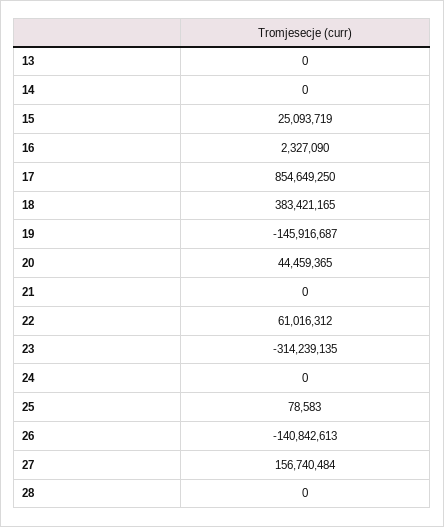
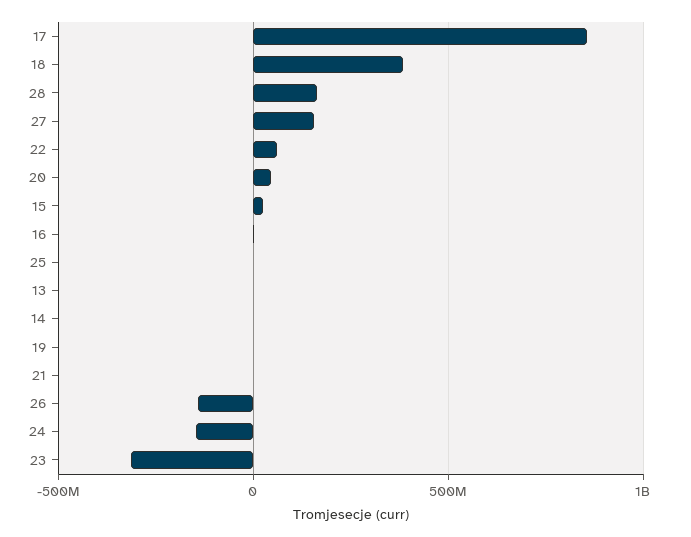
19: -145916687 -> 0
24: 0 -> -150000000
28: 0 -> 150000000

